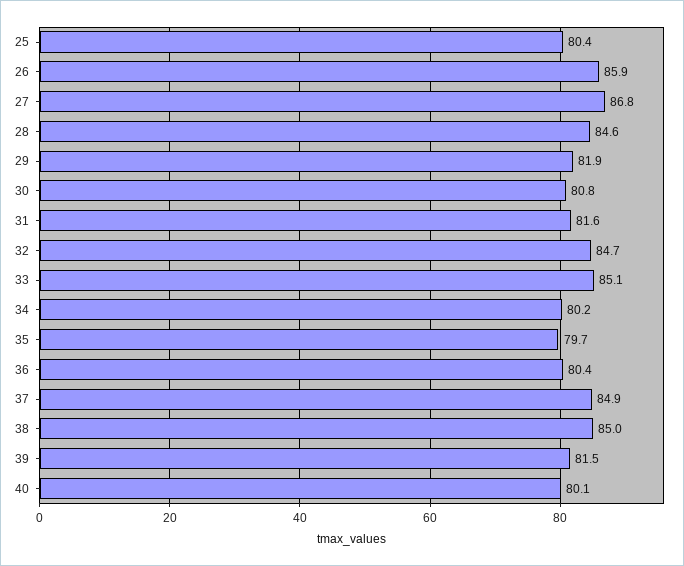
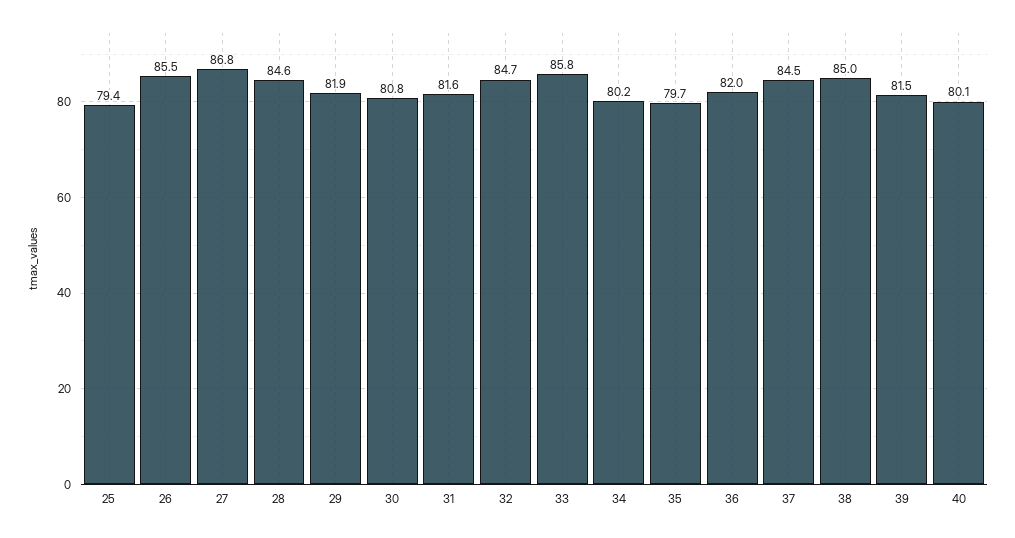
25: 80.4 -> 79.4
26: 85.9 -> 85.5
33: 85.1 -> 85.8
36: 80.4 -> 82
37: 84.9 -> 84.5

